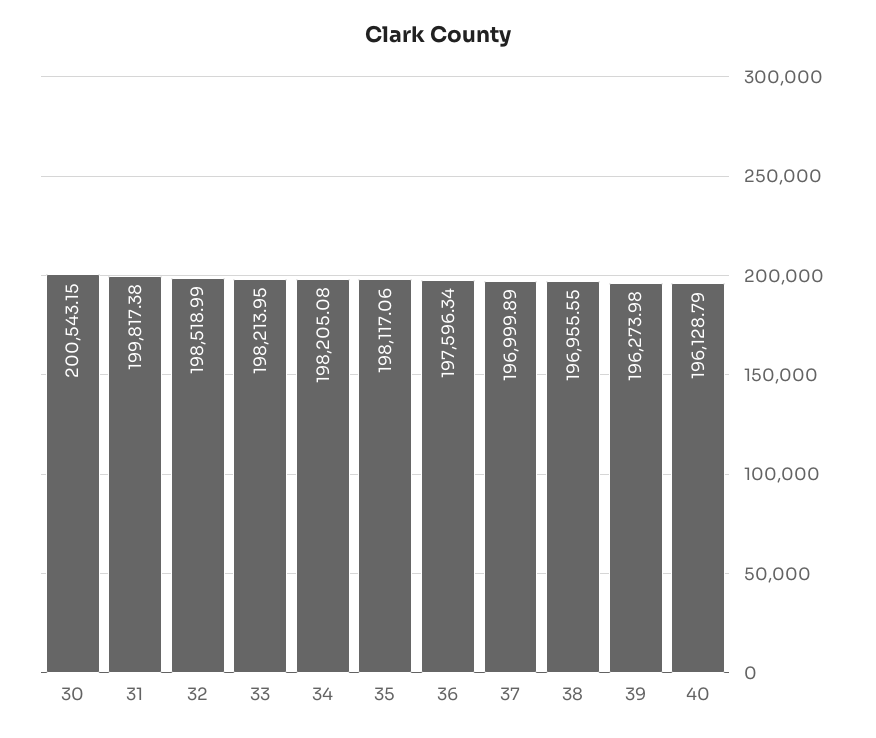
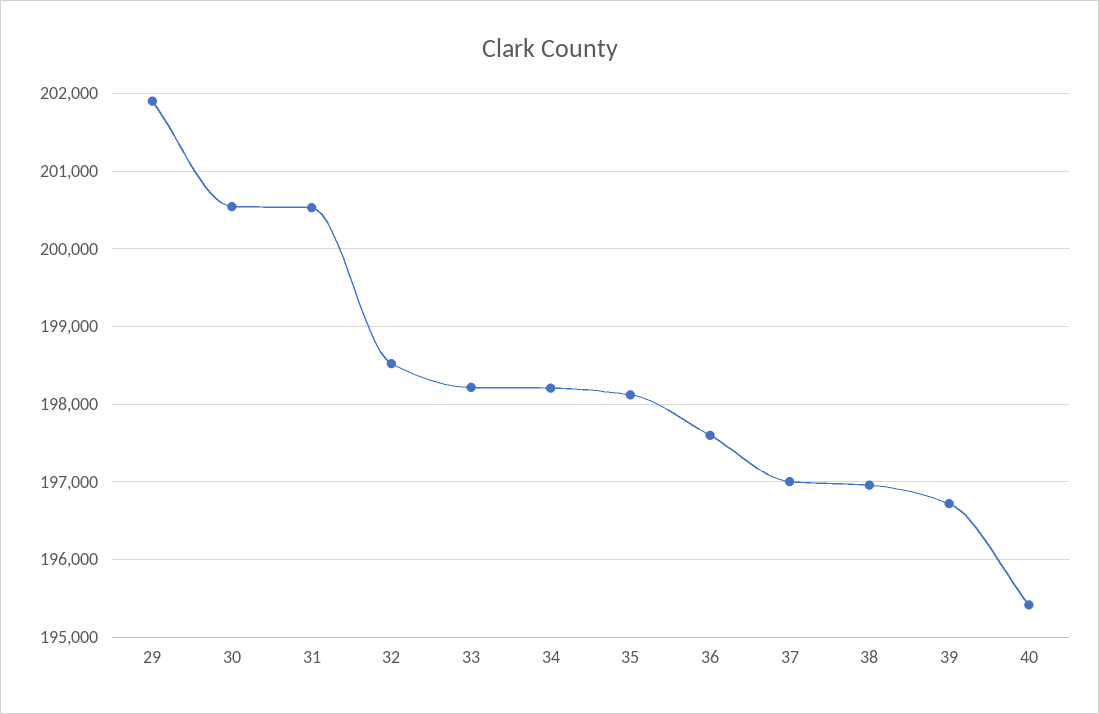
31: 199817.38 -> 200500
39: 196273.98 -> 196700
40: 196128.79 -> 195400
29: none -> 201900

